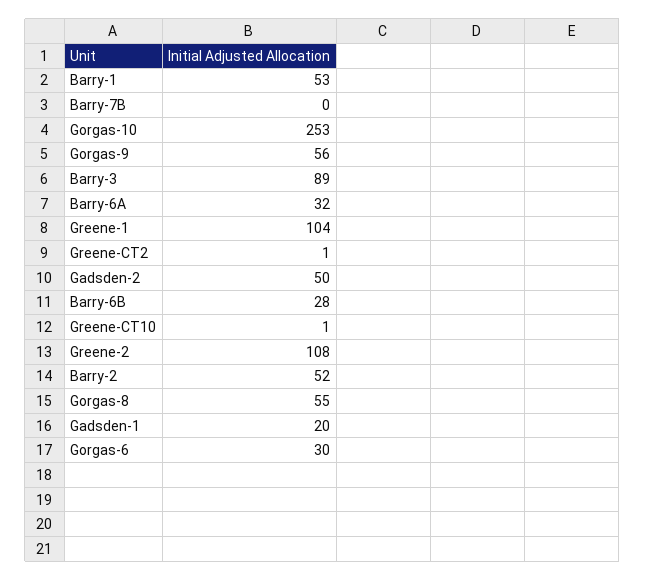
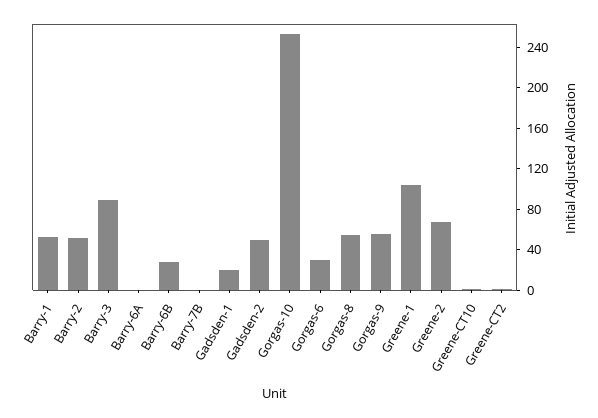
Barry-6A: 32 -> 0
Greene-2: 108 -> 70

